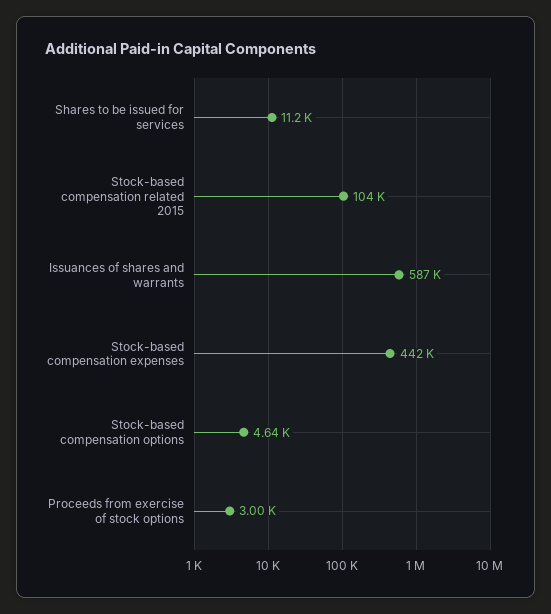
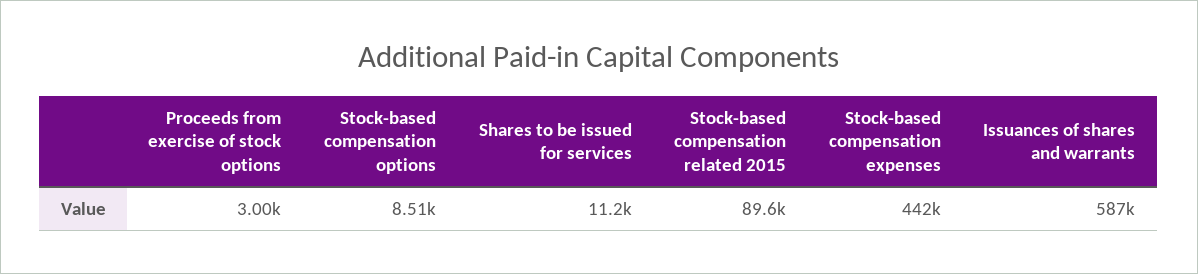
Stock-based compensation related 2015: 104000 -> 89600
Stock-based compensation options: 4640 -> 8510

